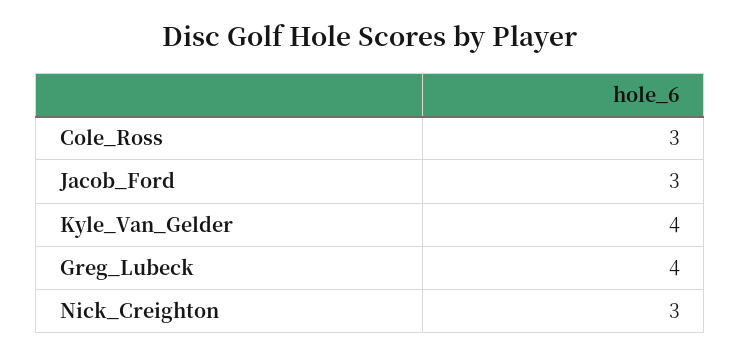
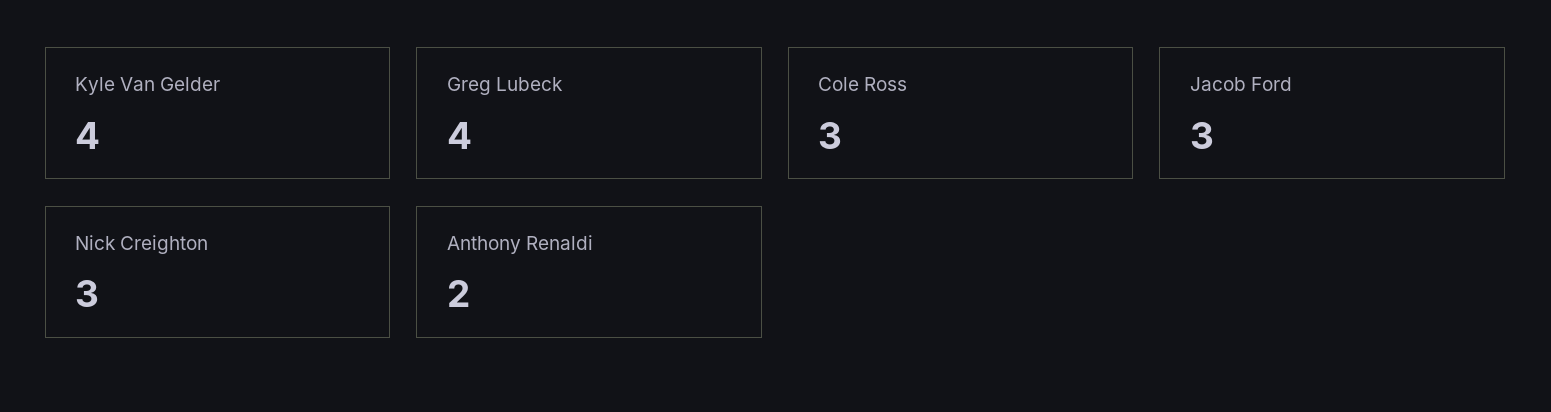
Anthony Renaldi: none -> 2

